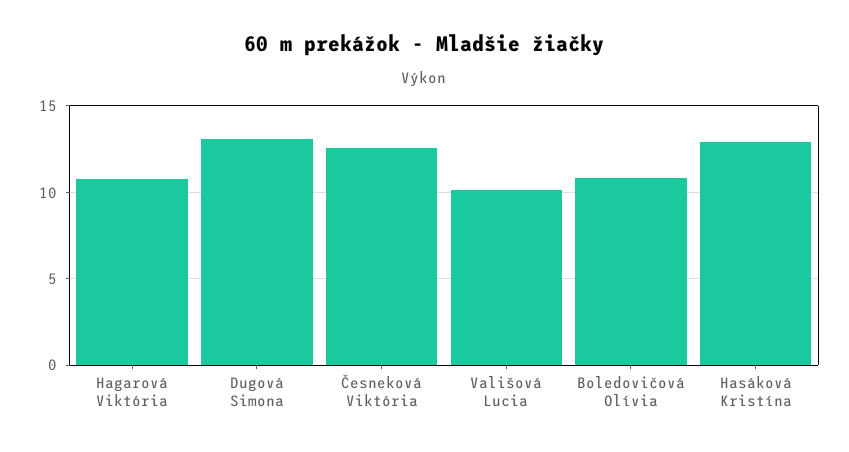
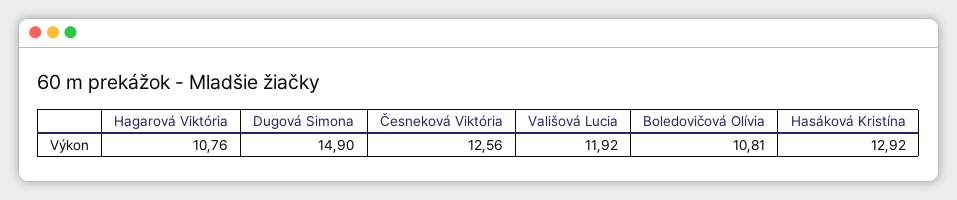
Dugová Simona: 13 -> 14.9
Vališová Lucia: 10 -> 11.92

